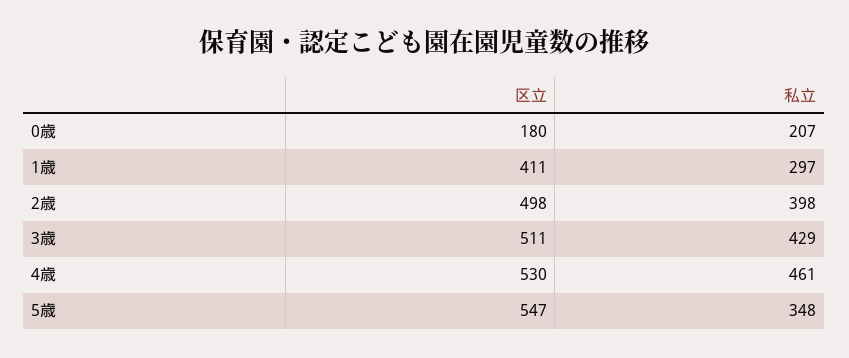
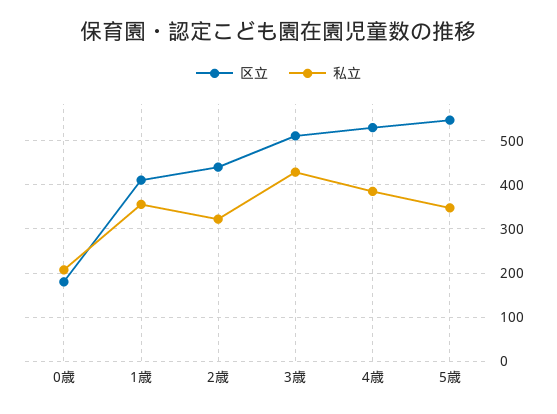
私立, 1歳: 297 -> 360
区立, 2歳: 498 -> 440
私立, 2歳: 398 -> 320
私立, 4歳: 461 -> 380

